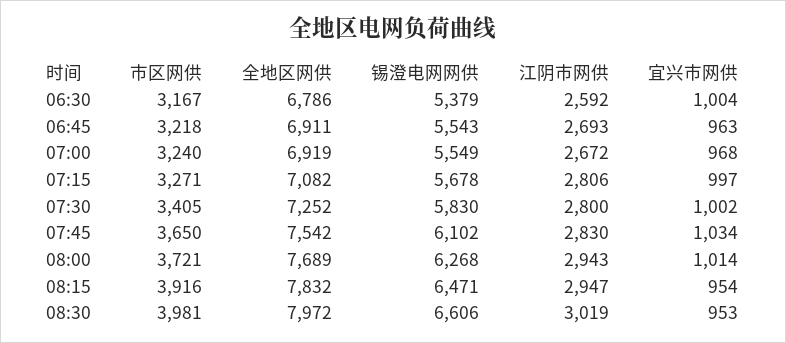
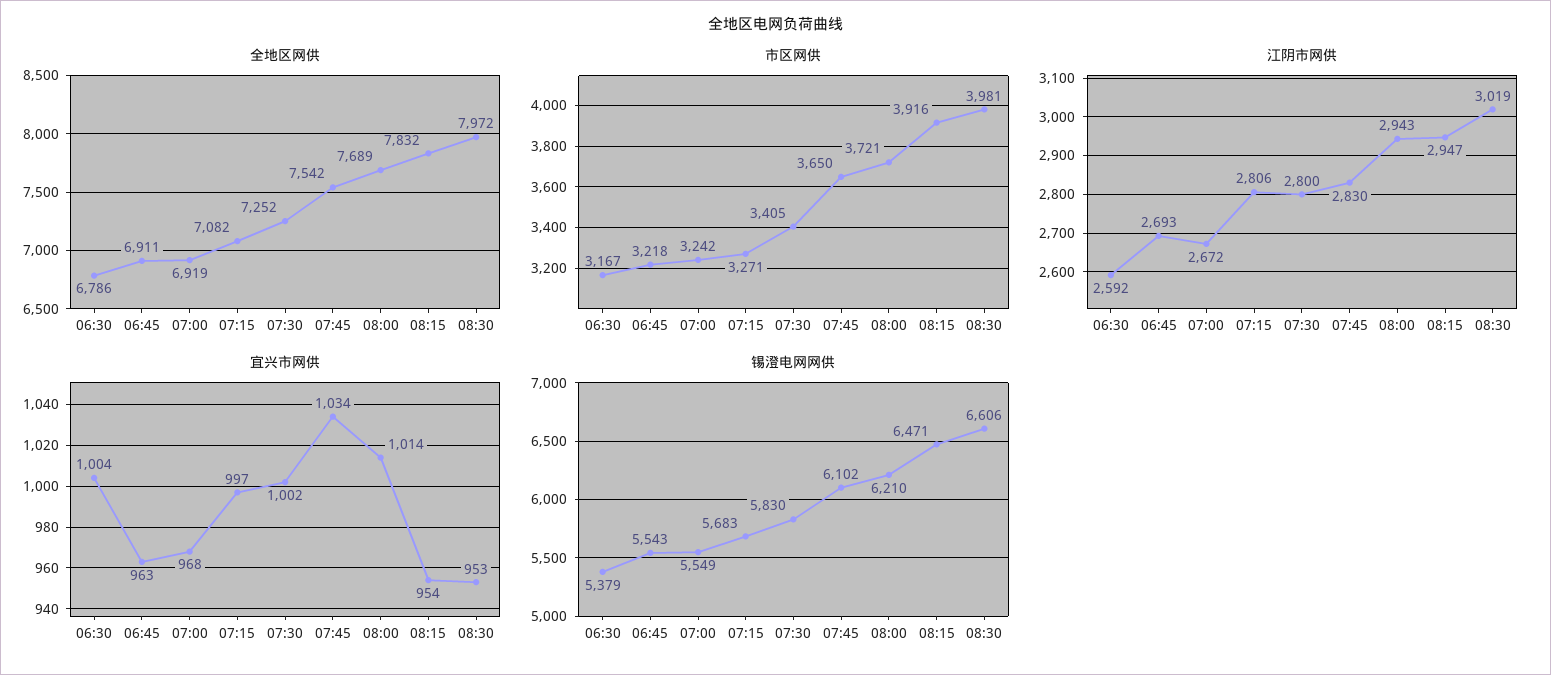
市区网供, 07:00: 3240 -> 3242
锡澄电网网供, 07:15: 5678 -> 5683
锡澄电网网供, 08:00: 6268 -> 6210

